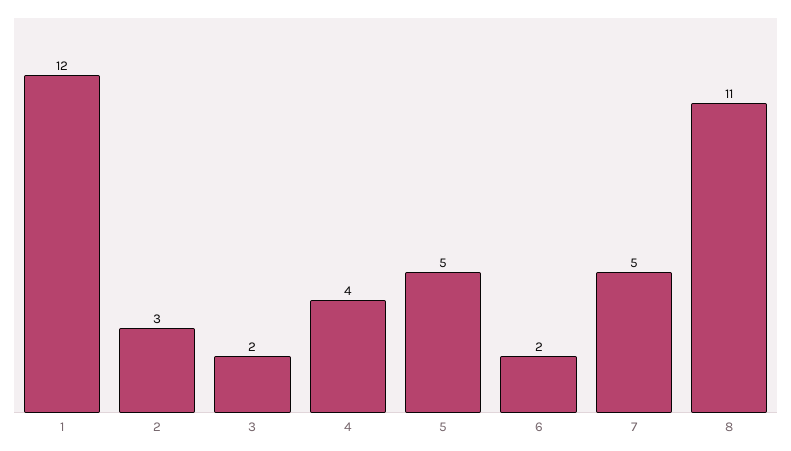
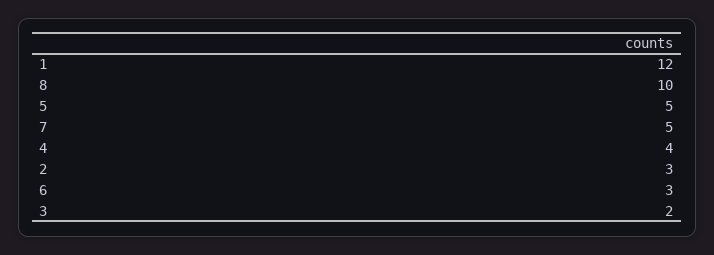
6: 2 -> 3
8: 11 -> 10

